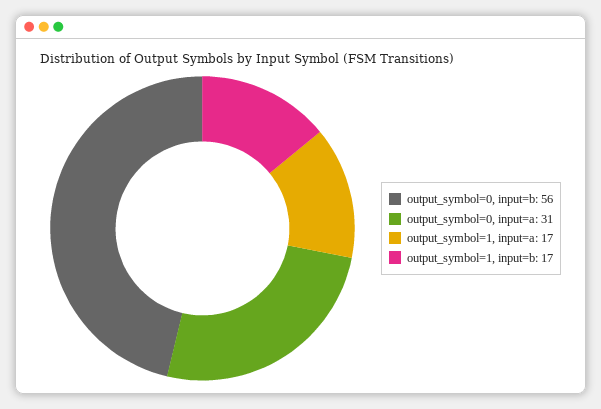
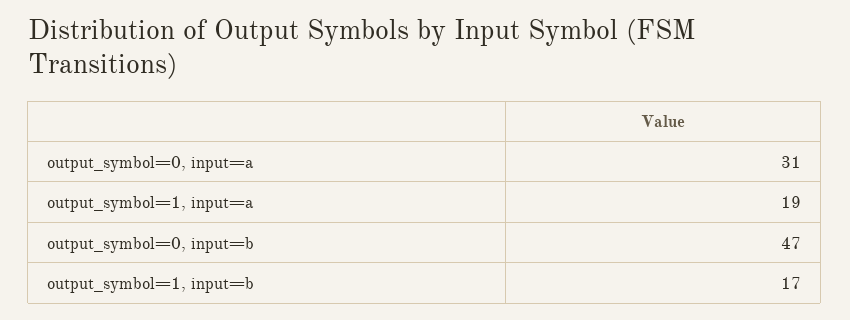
output_symbol=0, input=b: 56 -> 47
output_symbol=1, input=a: 17 -> 19

